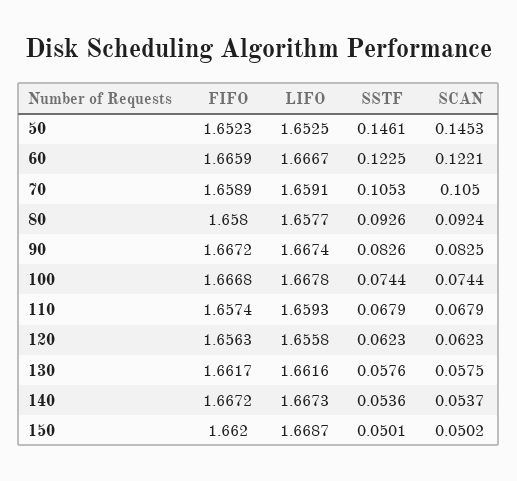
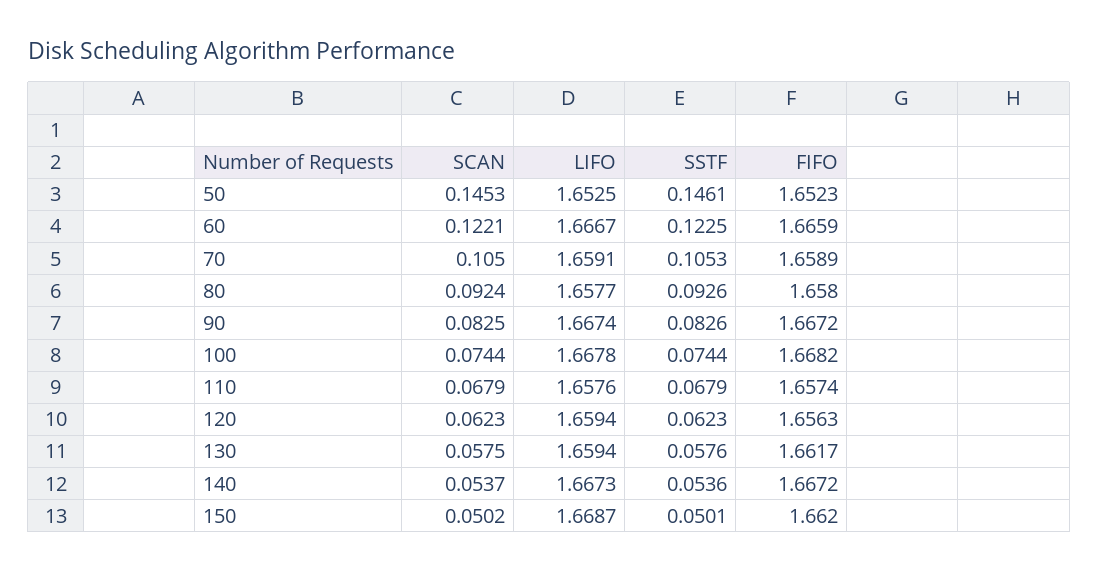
FIFO, 100: 1.6668 -> 1.6682
LIFO, 110: 1.6593 -> 1.6576
LIFO, 120: 1.6558 -> 1.6594
LIFO, 130: 1.6616 -> 1.6594

